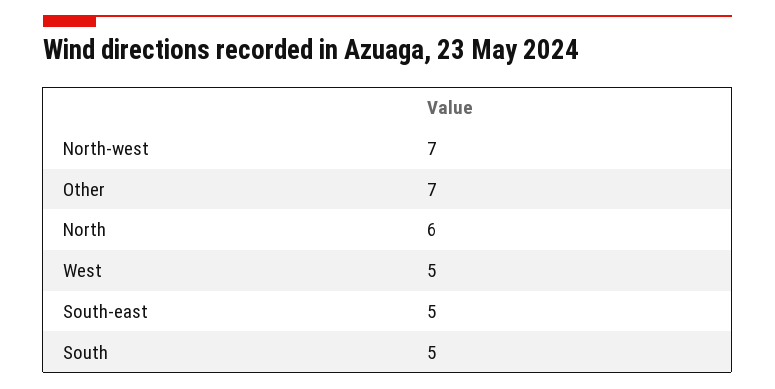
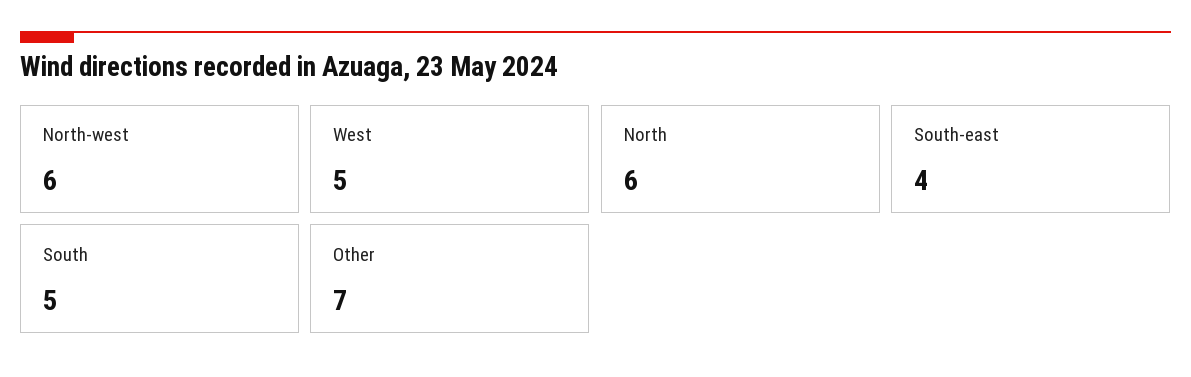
North-west: 7 -> 6
South-east: 5 -> 4

